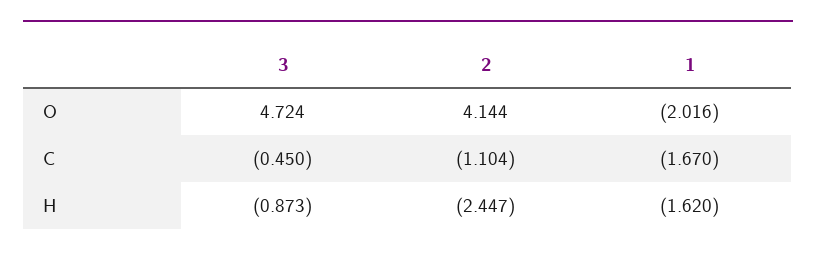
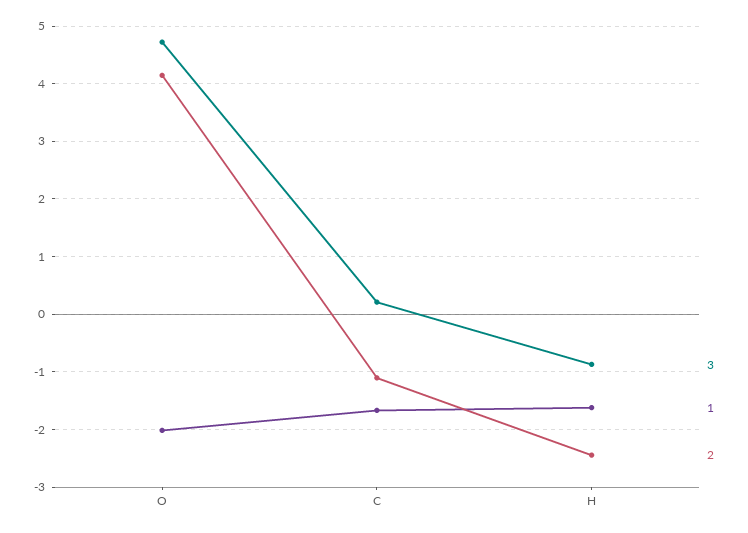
3, C: -0.45 -> 0.2

